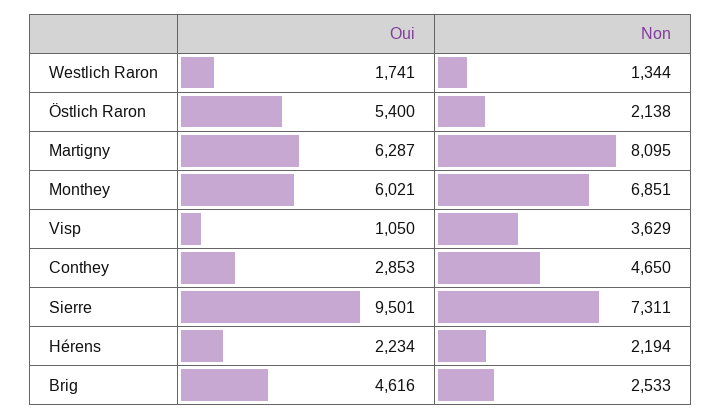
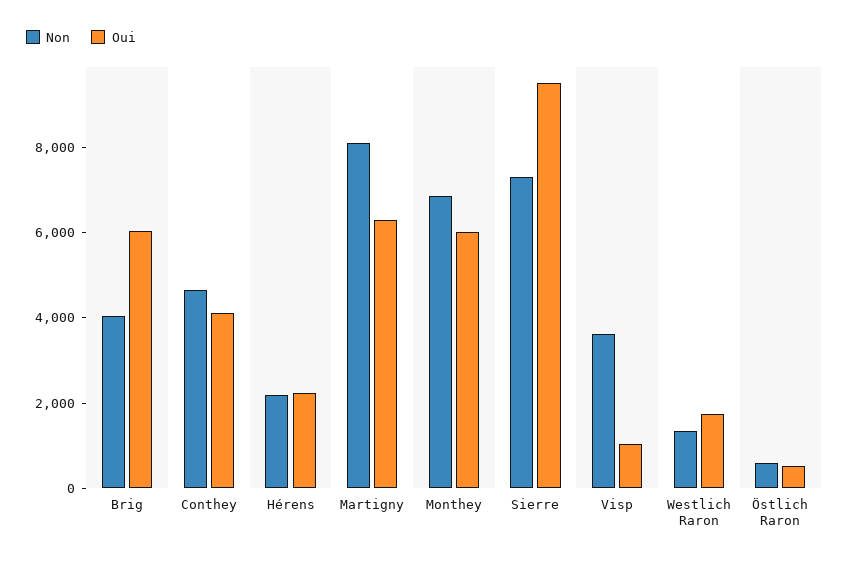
Oui, Östlich Raron: 5400 -> 500
Non, Östlich Raron: 2138 -> 500
Oui, Conthey: 2853 -> 4000
Oui, Brig: 4616 -> 6000
Non, Brig: 2533 -> 4000

